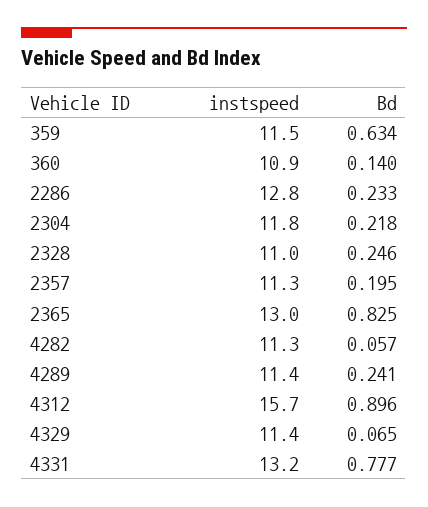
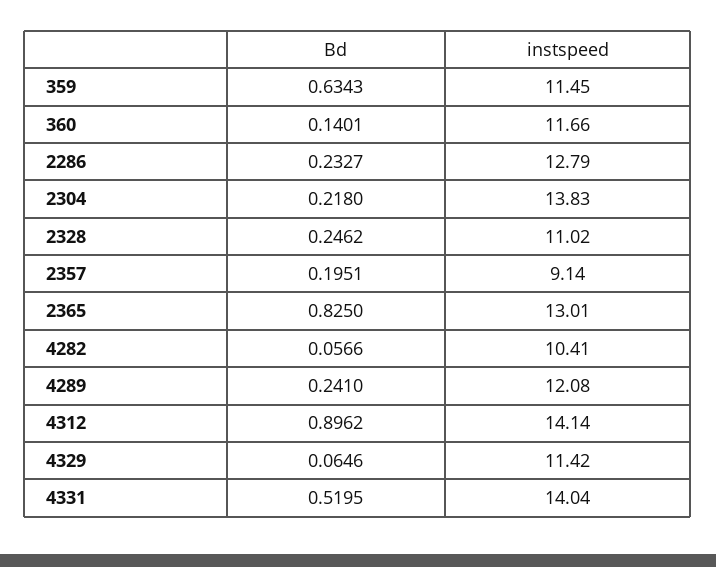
instspeed, 360: 10.9 -> 11.66
instspeed, 2304: 11.8 -> 13.83
instspeed, 2357: 11.3 -> 9.14
instspeed, 4282: 11.3 -> 10.41
instspeed, 4289: 11.4 -> 12.08
instspeed, 4312: 15.7 -> 14.14
instspeed, 4331: 13.2 -> 14.04
Bd, 4331: 0.777 -> 0.5195

